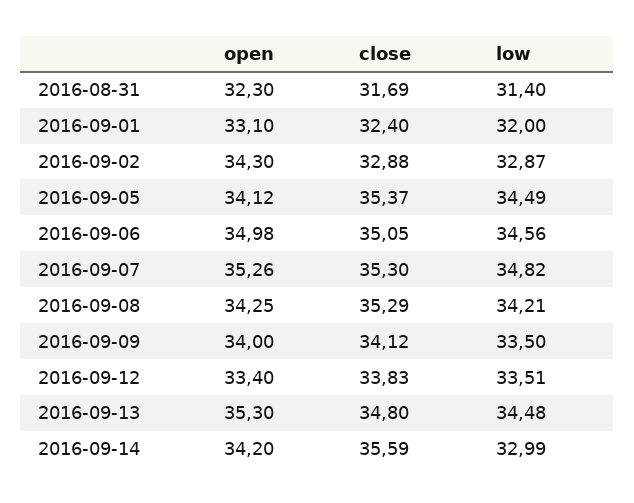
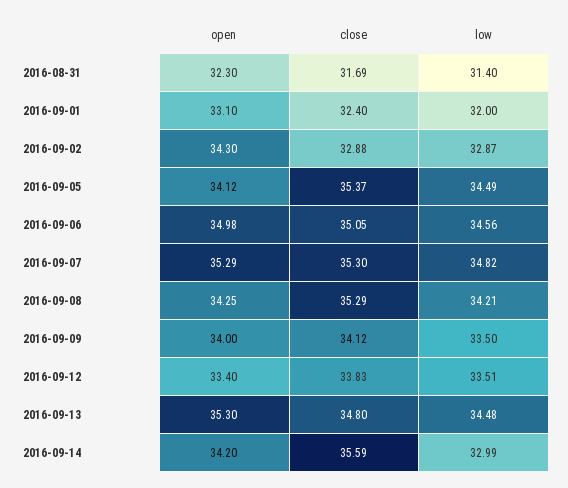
open, 2016-09-07: 35.26 -> 35.29

